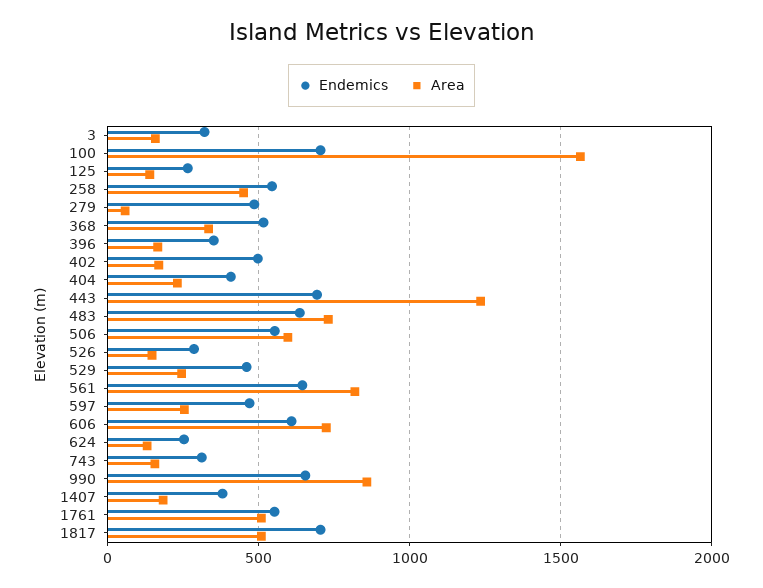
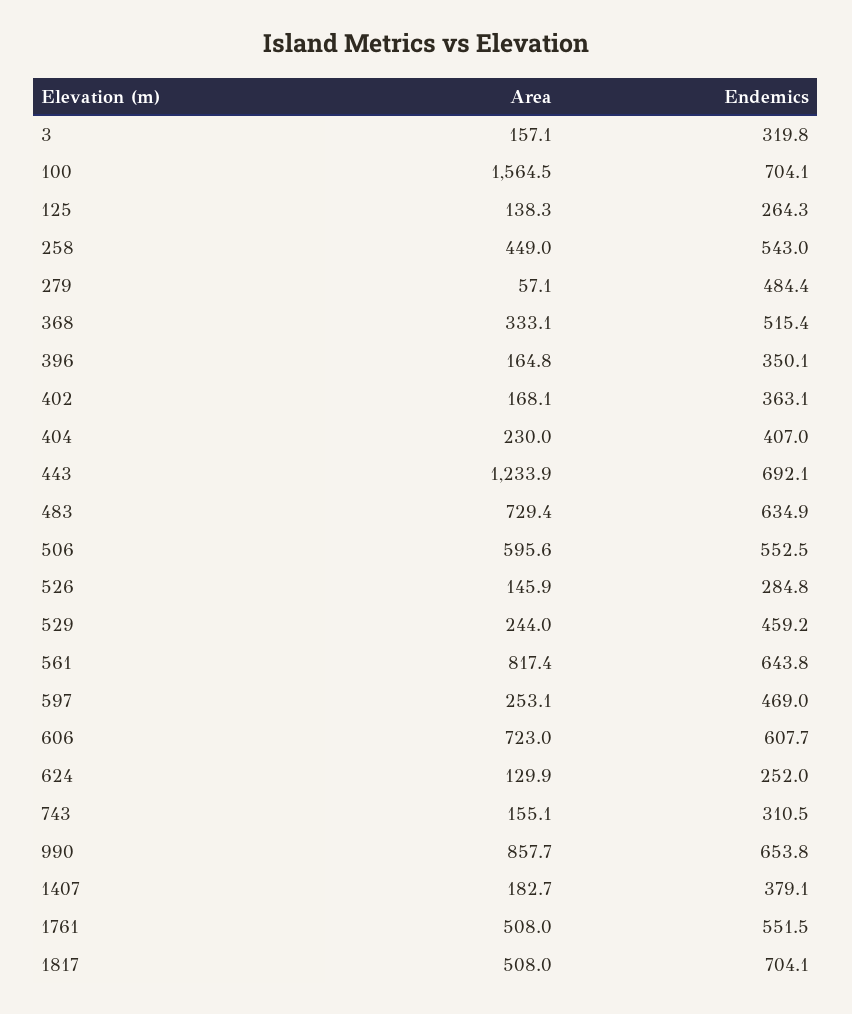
Endemics, 402: 500 -> 363.1

